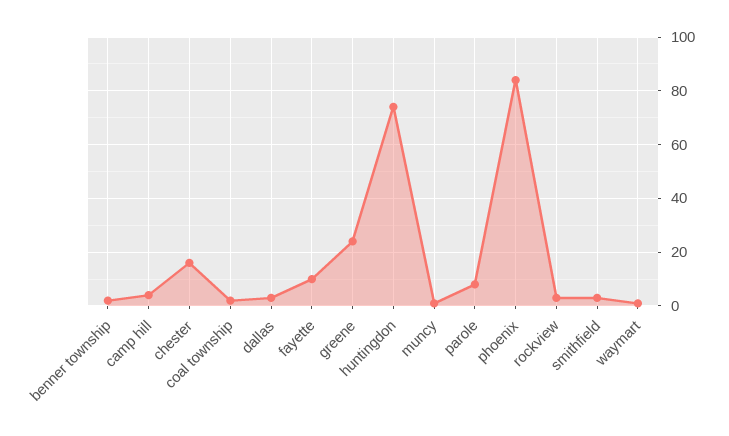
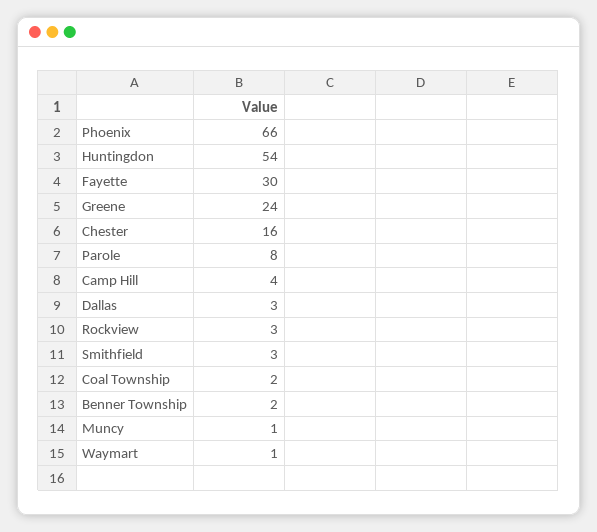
fayette: 10 -> 30
huntingdon: 75 -> 54
phoenix: 85 -> 66

